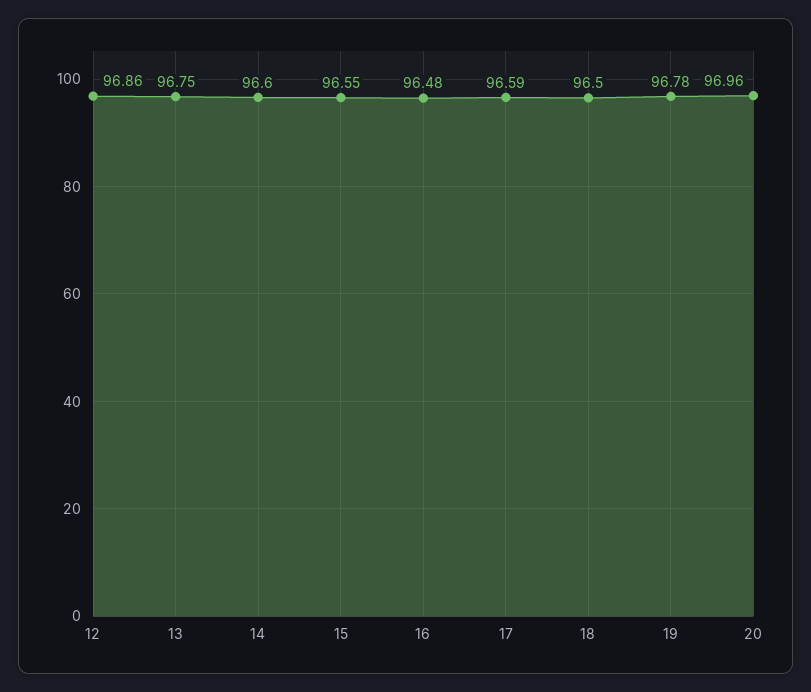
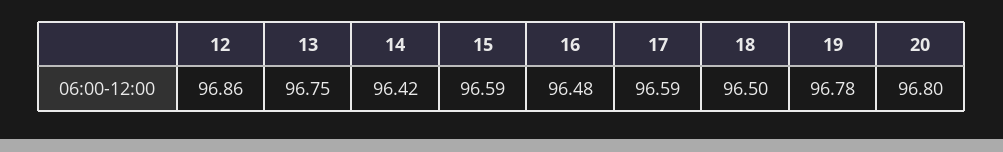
14: 96.6 -> 96.42
15: 96.55 -> 96.59
20: 96.96 -> 96.8

